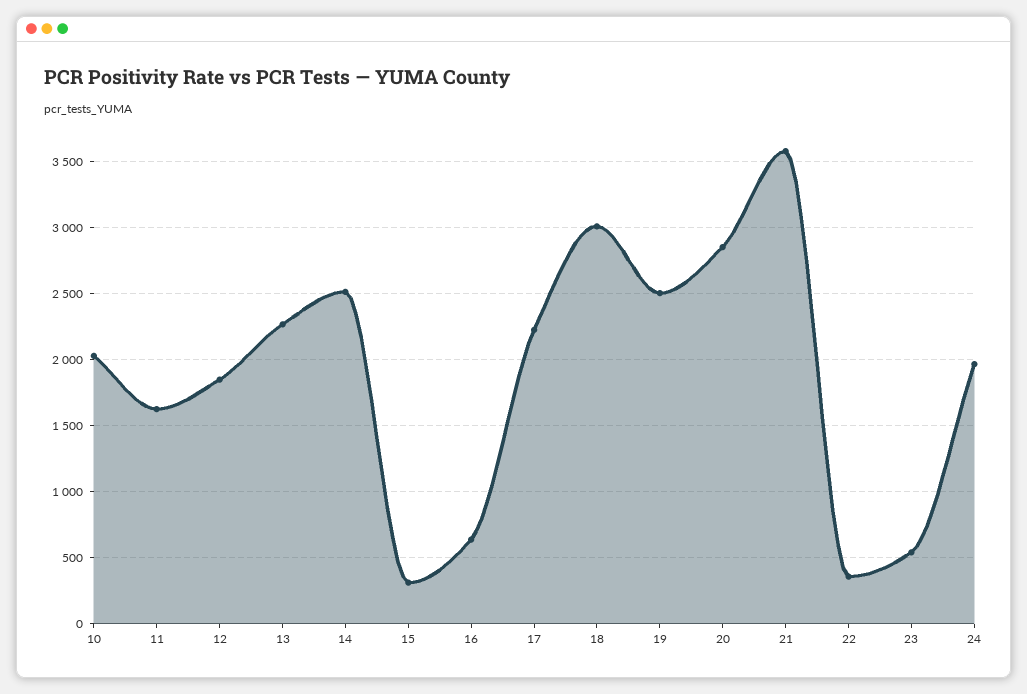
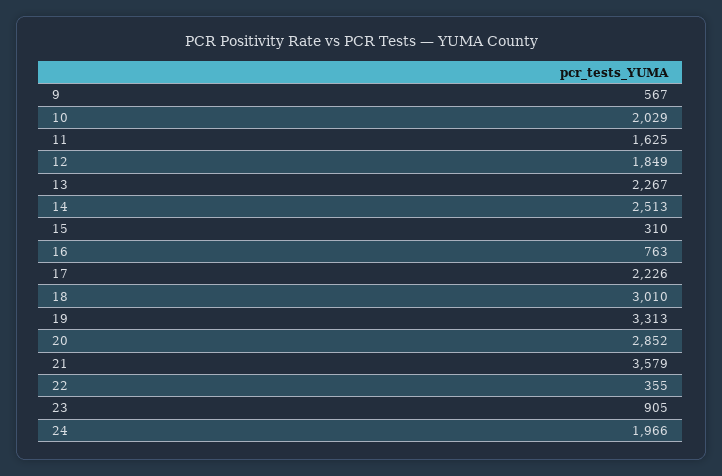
16: 650 -> 763
19: 2500 -> 3313
23: 550 -> 905
9: none -> 567

